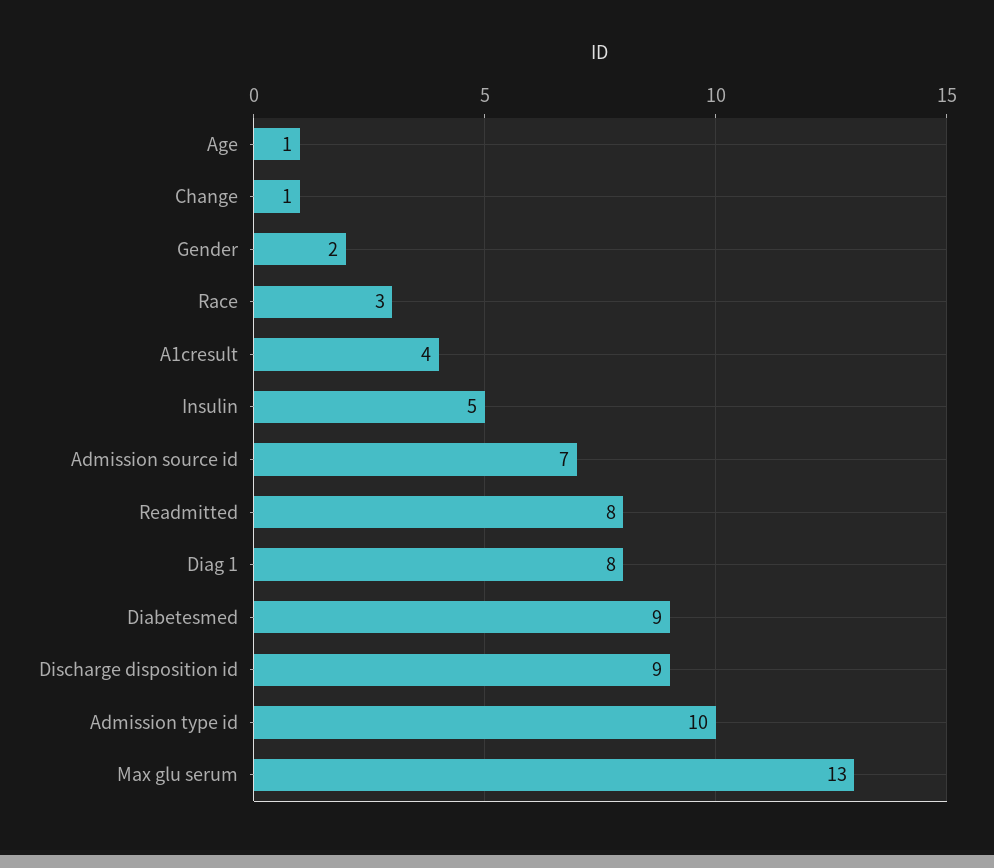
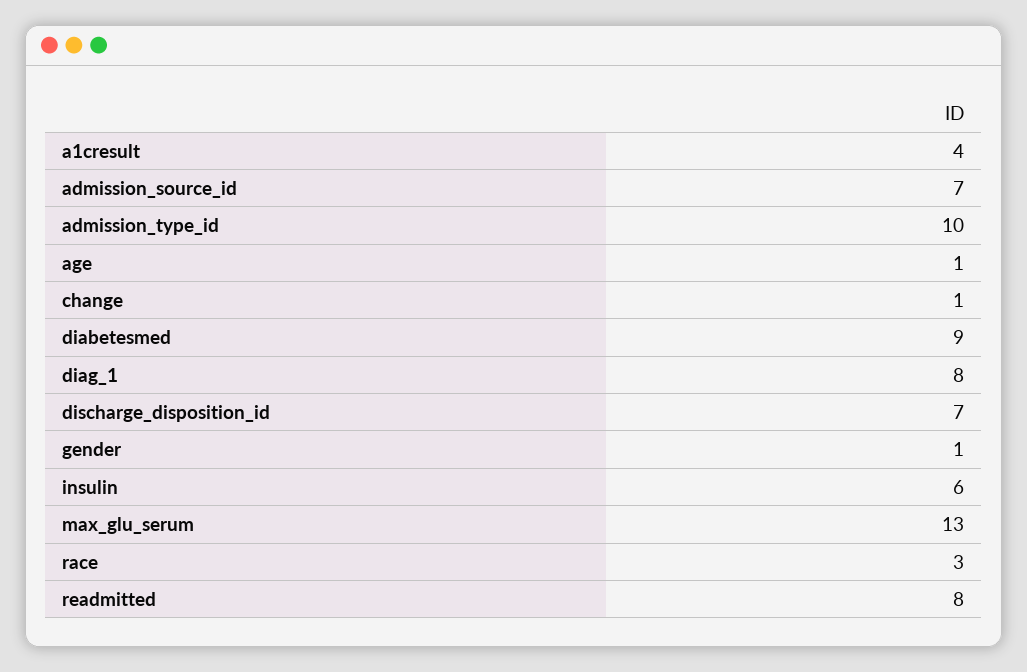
Gender: 2 -> 1
Insulin: 5 -> 6
Discharge disposition id: 9 -> 7

